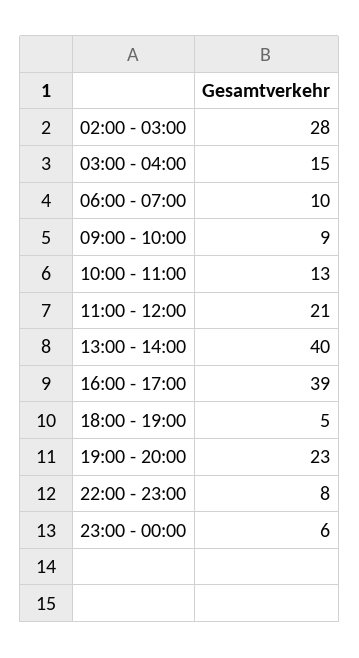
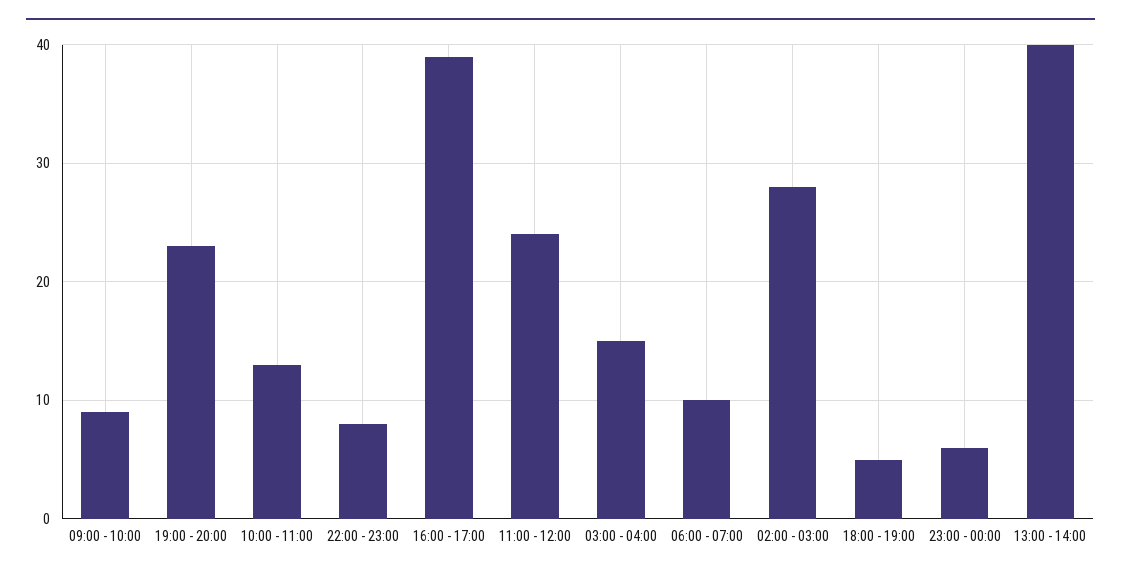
11:00 - 12:00: 21 -> 24

